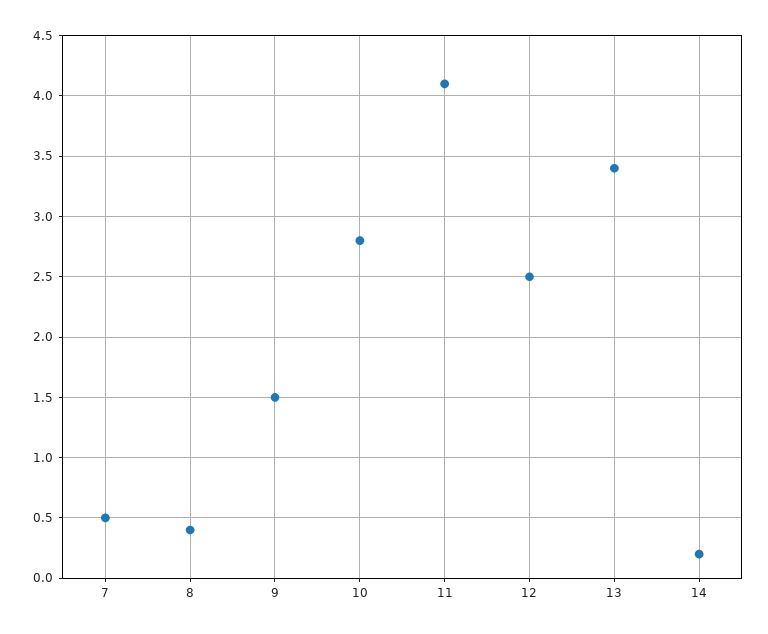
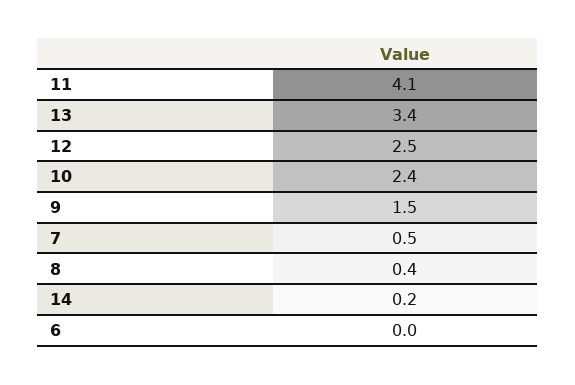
10: 2.8 -> 2.4
6: none -> 0

